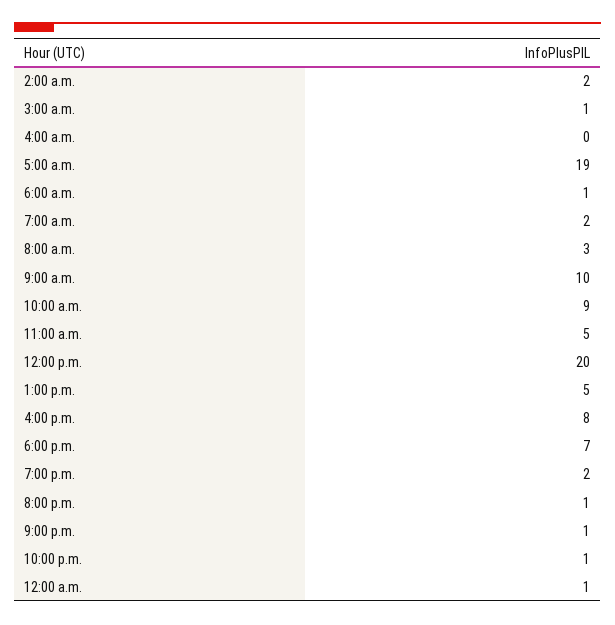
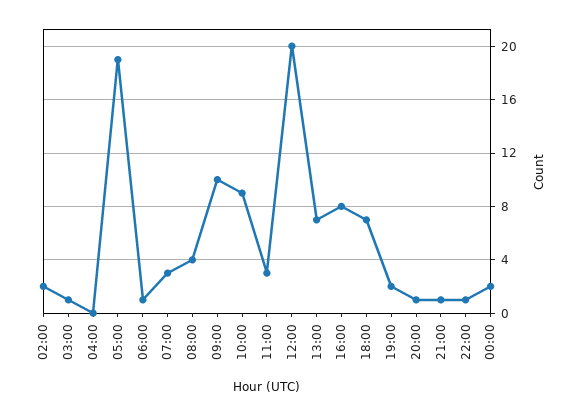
7:00 a.m.: 2 -> 3
8:00 a.m.: 3 -> 4
11:00 a.m.: 5 -> 3
1:00 p.m.: 5 -> 7
12:00 a.m.: 1 -> 2

